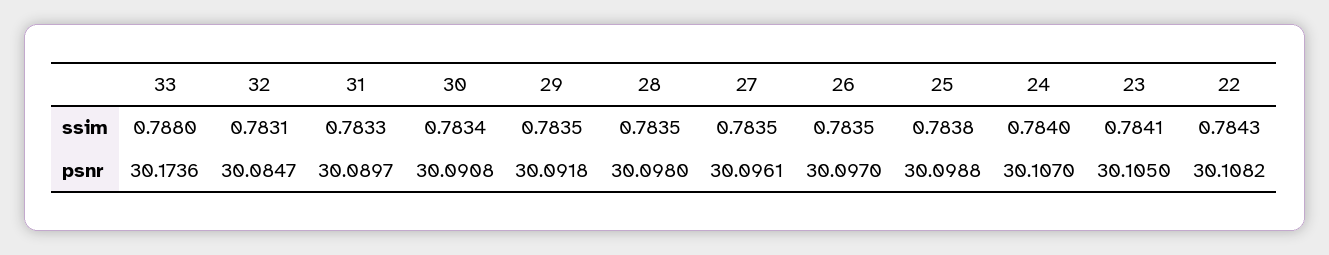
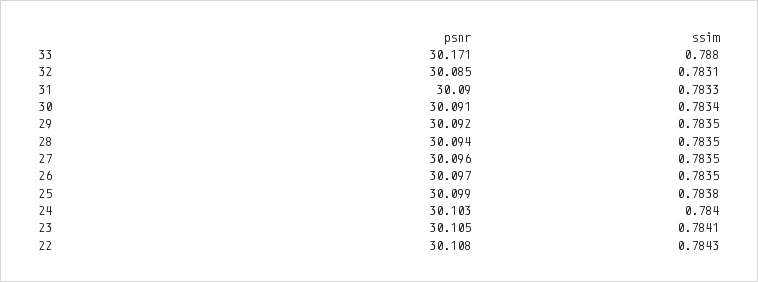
33, psnr: 30.1736 -> 30.171
28, psnr: 30.098 -> 30.094
24, psnr: 30.107 -> 30.103

